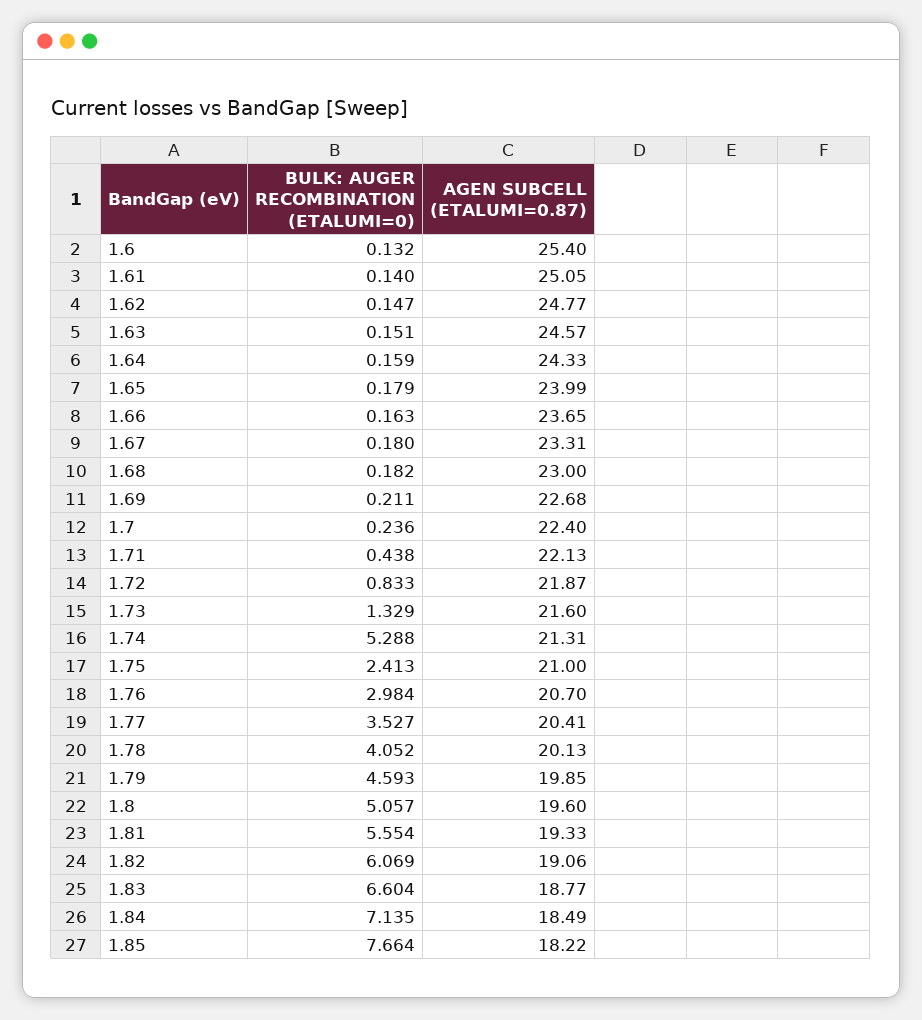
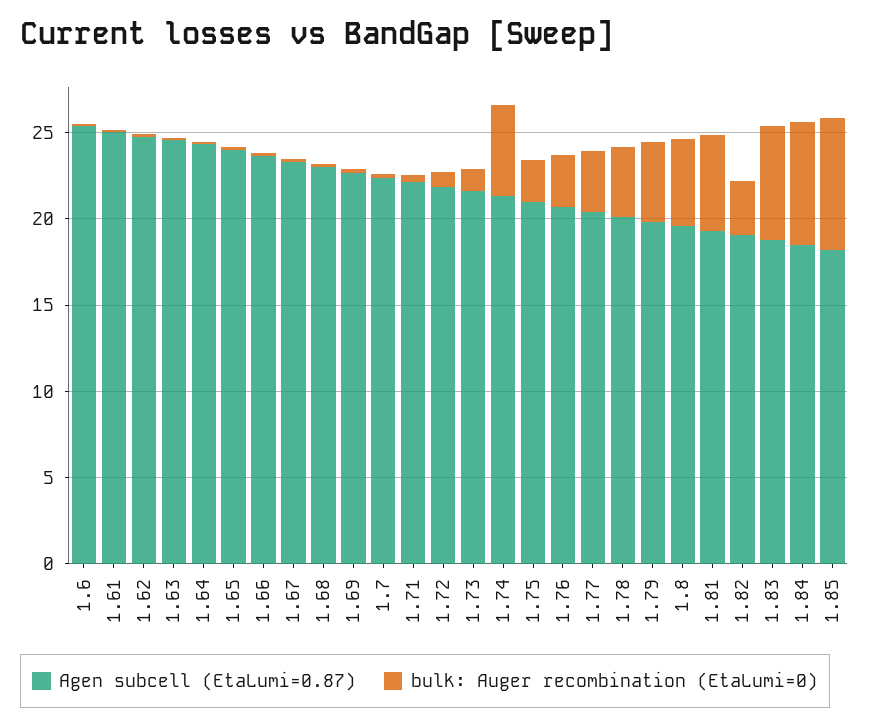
BULK: AUGER RECOMBINATION (ETALUMI=0), 1.82: 6.069 -> 3

